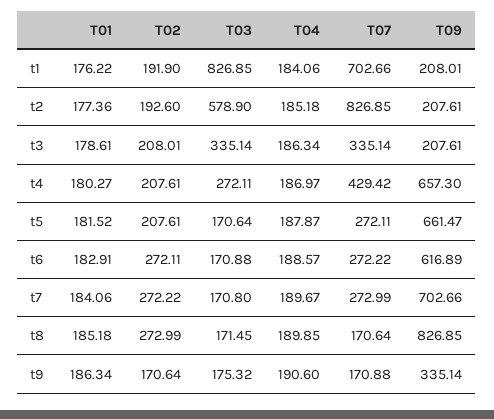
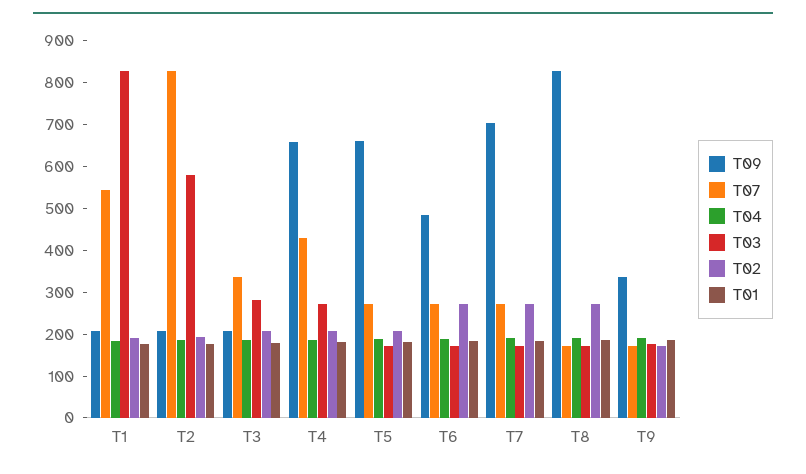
T07, t1: 702.66 -> 540
T03, t3: 335.14 -> 280
T09, t6: 616.89 -> 480

